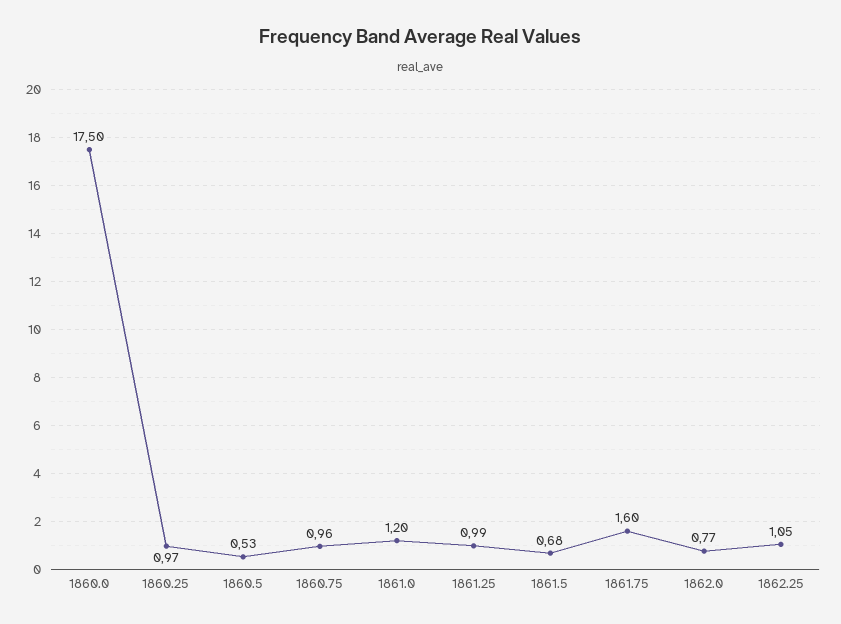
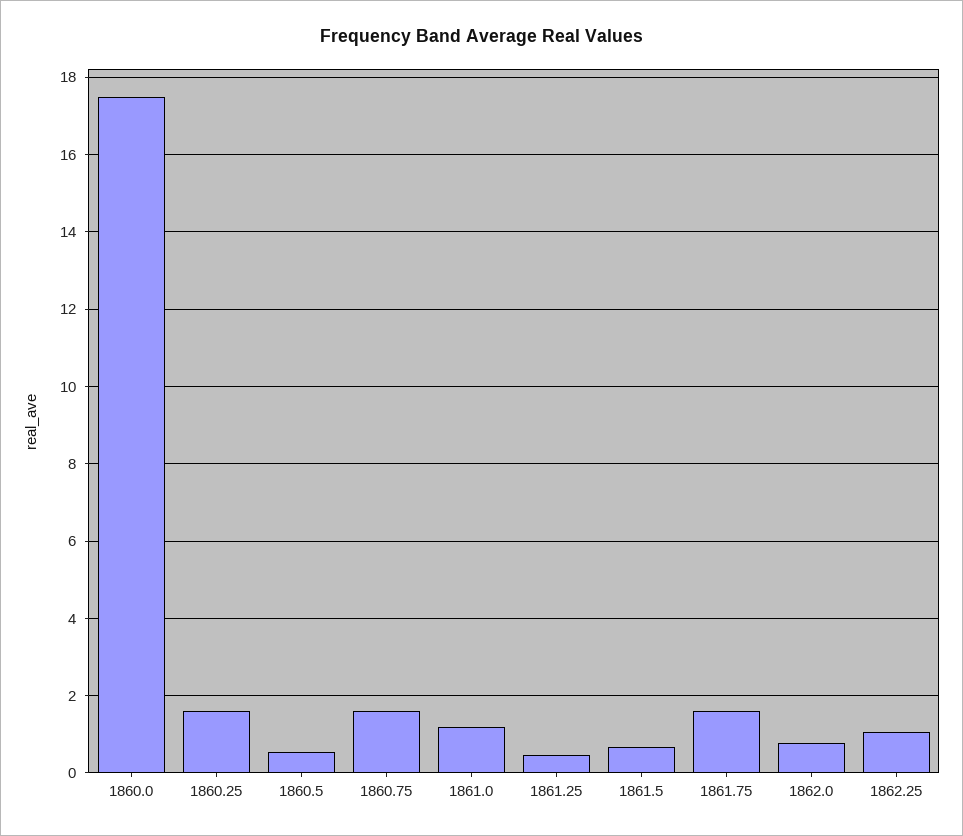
1860.25: 0.97 -> 1.6
1860.75: 0.96 -> 1.6
1861.25: 0.99 -> 0.4

